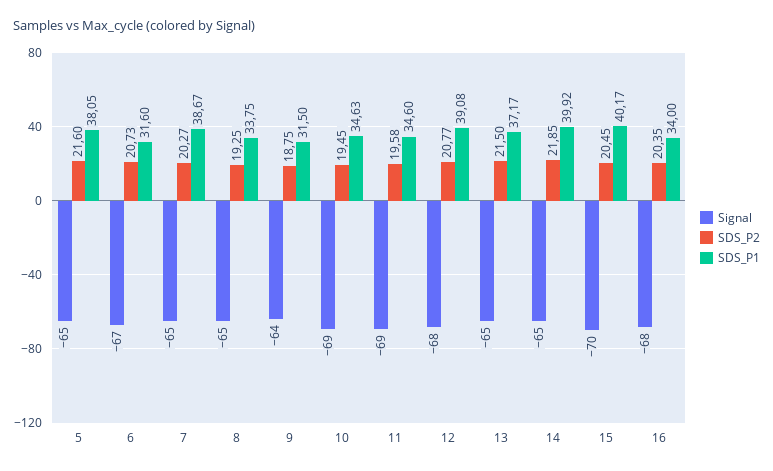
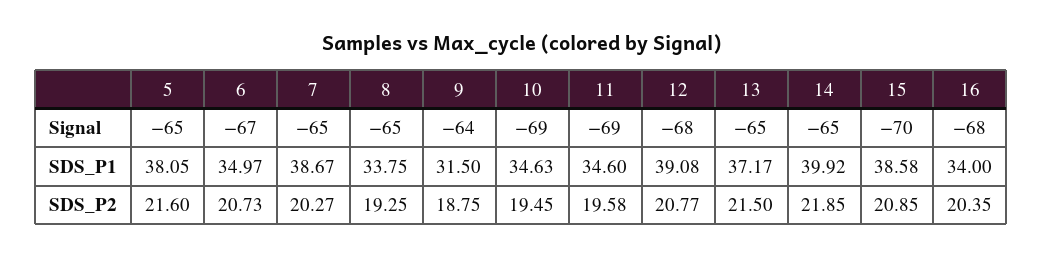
SDS_P1, 6: 31.6 -> 34.97
SDS_P2, 15: 20.45 -> 20.85
SDS_P1, 15: 40.17 -> 38.58

